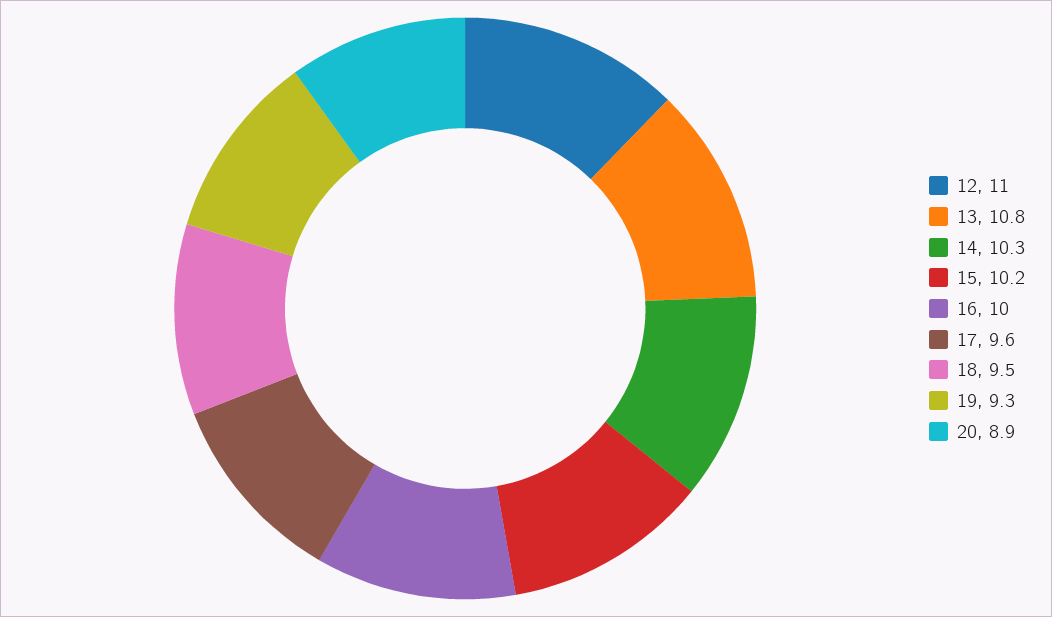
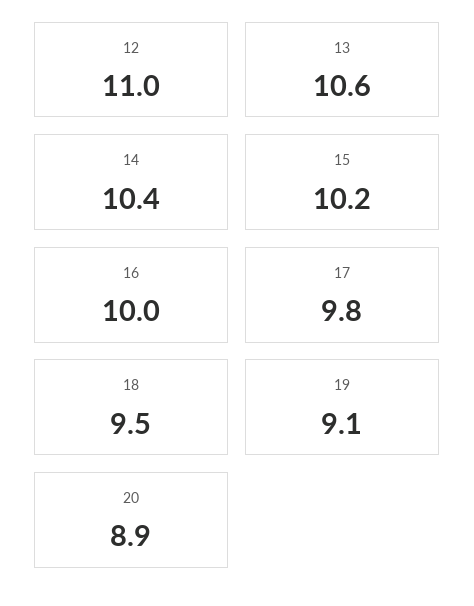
13: 10.8 -> 10.6
14: 10.3 -> 10.4
17: 9.6 -> 9.8
19: 9.3 -> 9.1

